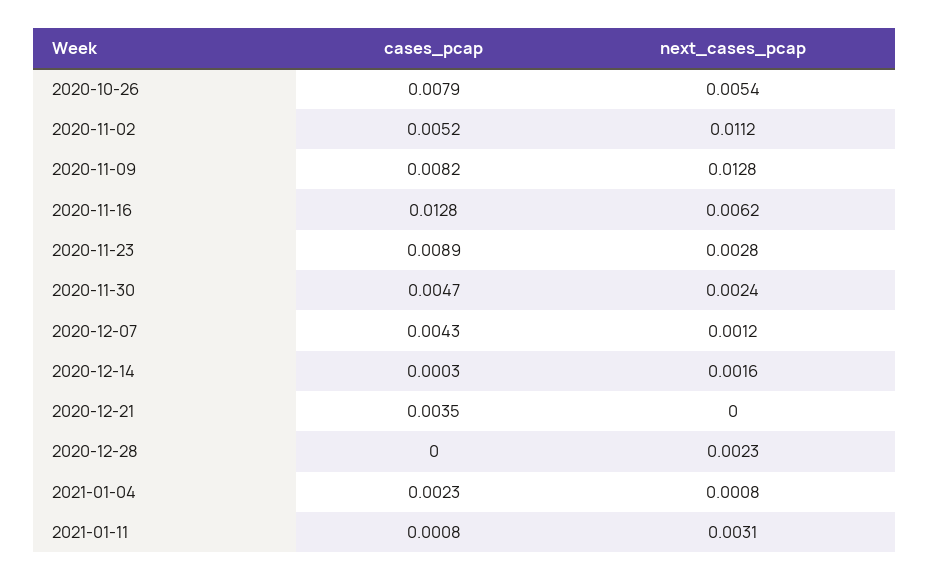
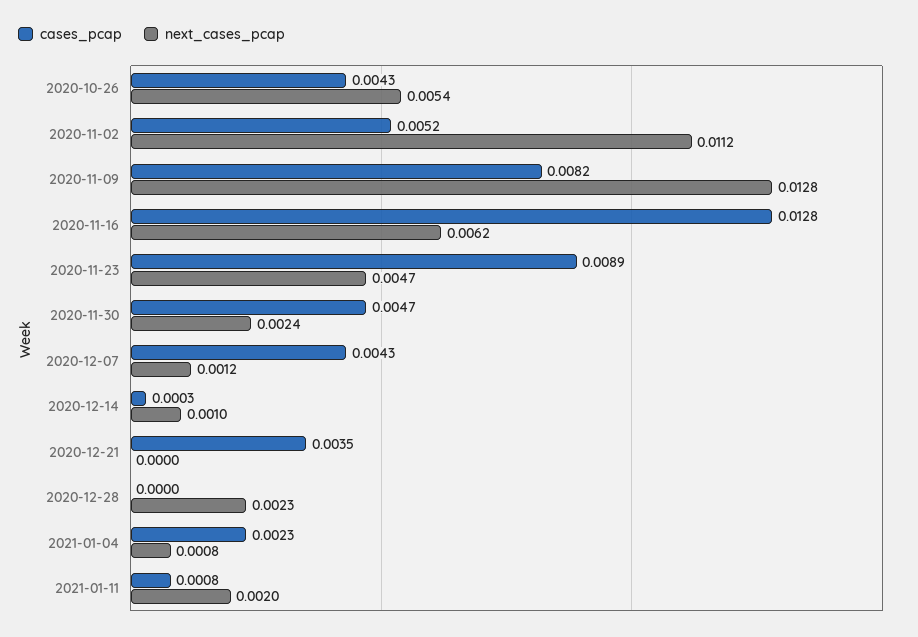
cases_pcap, 2020-10-26: 0.0079 -> 0.0043
next_cases_pcap, 2020-11-23: 0.0028 -> 0.0047
next_cases_pcap, 2020-12-14: 0.0016 -> 0.001
next_cases_pcap, 2021-01-11: 0.0031 -> 0.002

